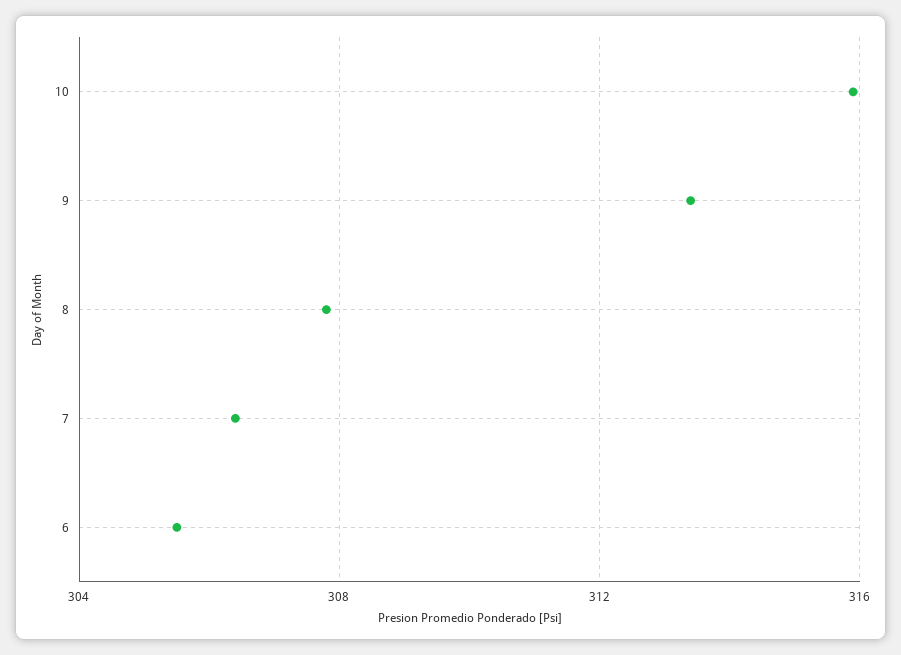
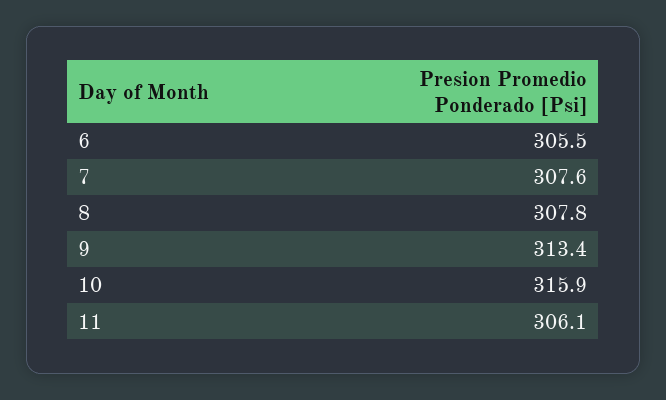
7: 306.5 -> 307.6
11: none -> 306.1

